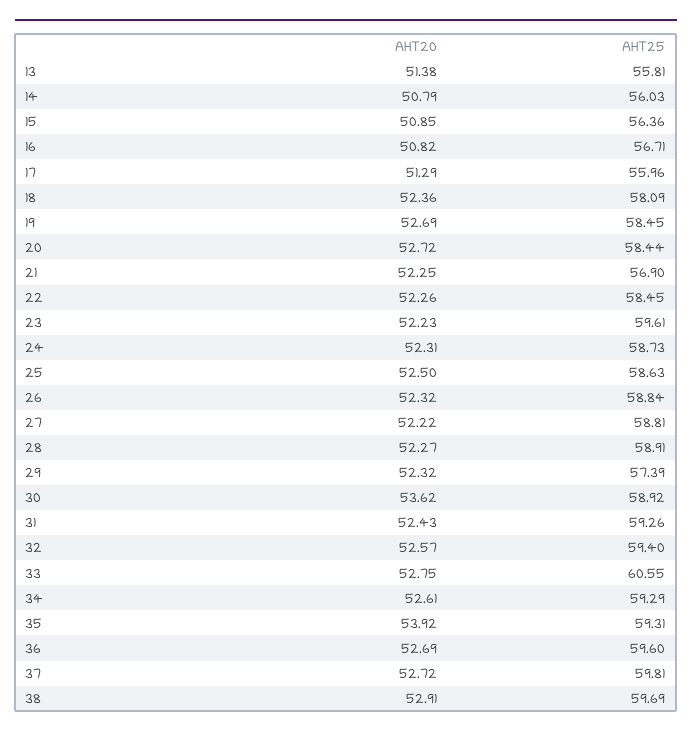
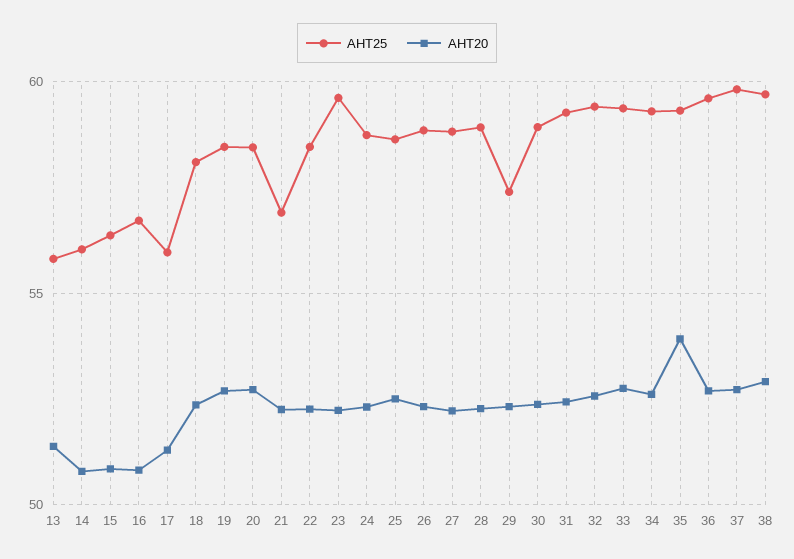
AHT20, 30: 53.62 -> 52.5
AHT25, 33: 60.55 -> 59.5

